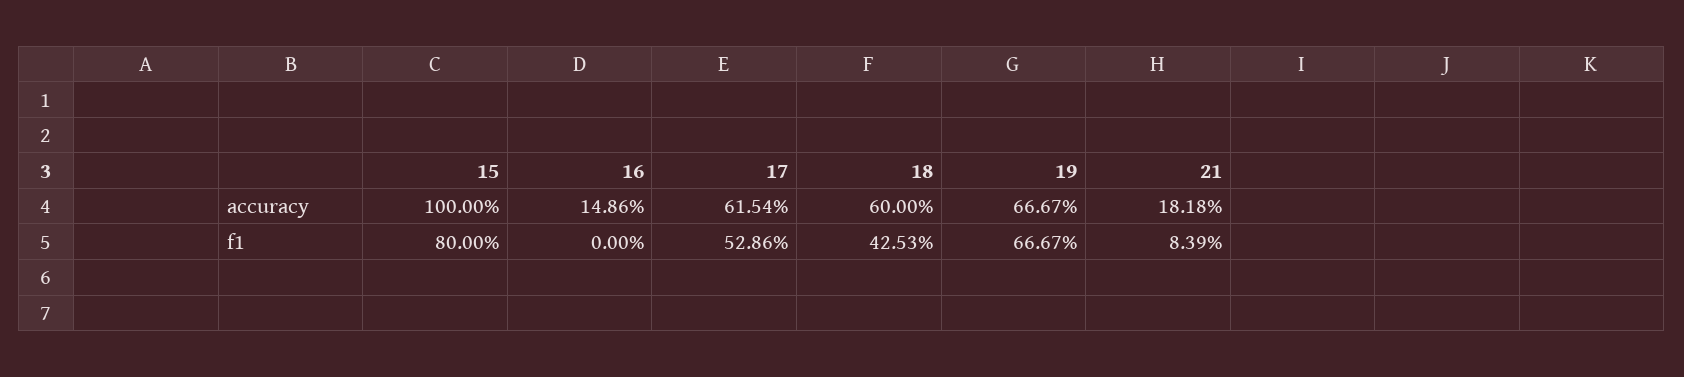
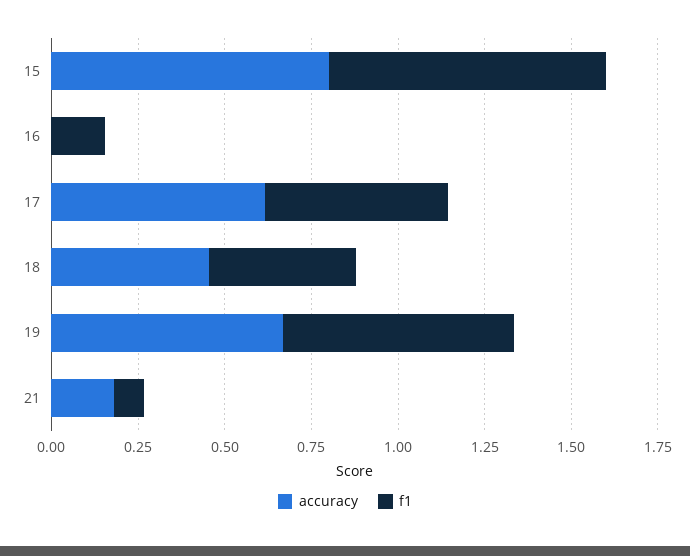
accuracy, 15: 1 -> 0.8
accuracy, 16: 0.1486 -> 0
accuracy, 18: 0.6 -> 0.45
f1, 16: 0 -> 0.15

